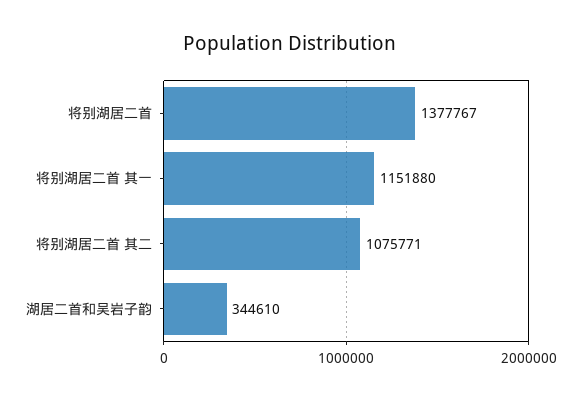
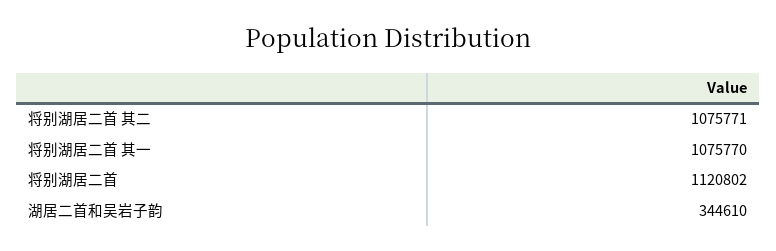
将别湖居二首: 1377767 -> 1120802
将别湖居二首 其一: 1151880 -> 1075770

